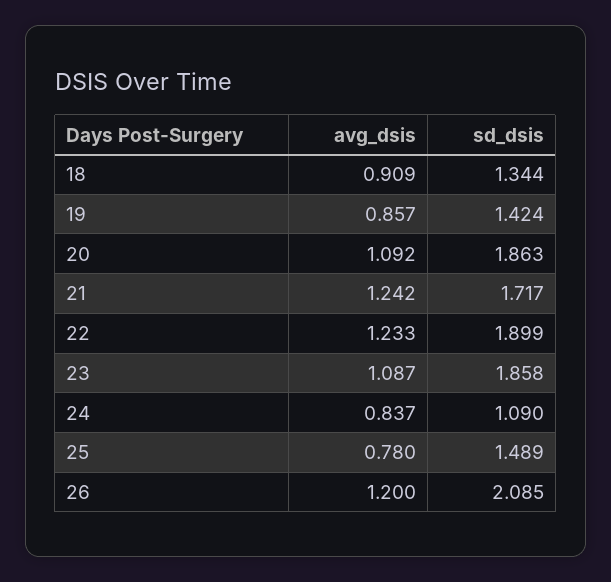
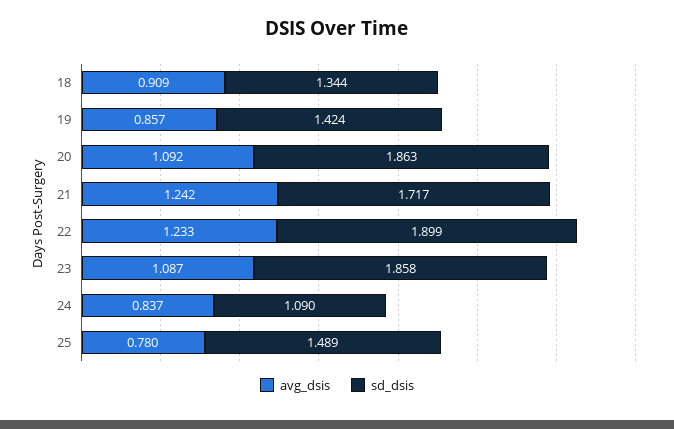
avg_dsis, 26: 1.2 -> none
sd_dsis, 26: 2.085 -> none

